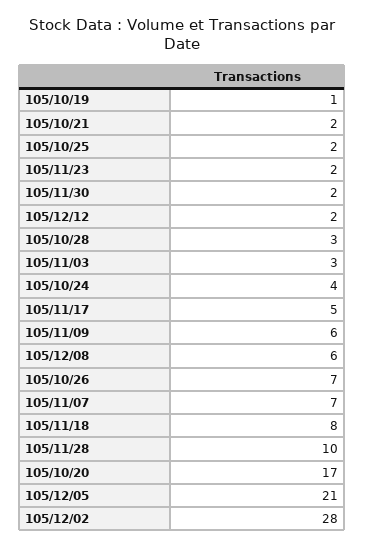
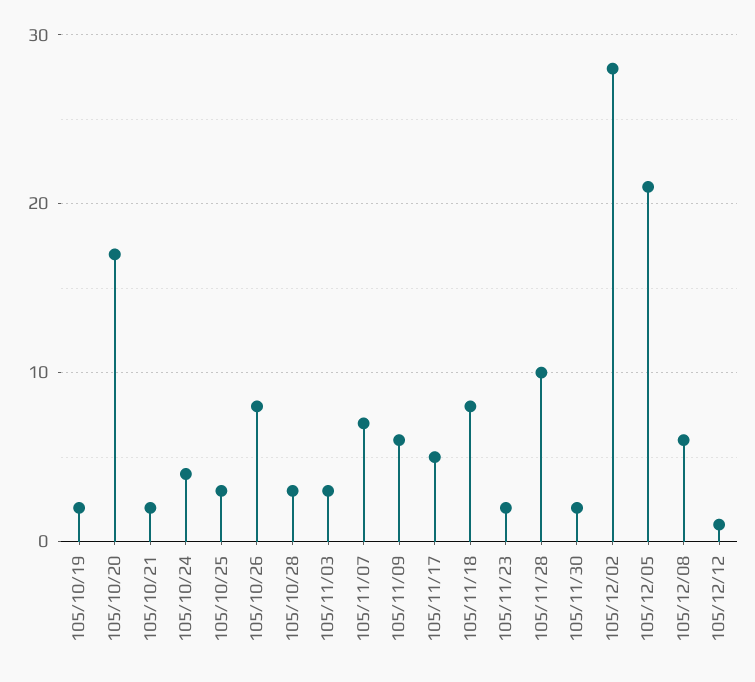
105/10/19: 1 -> 2
105/10/25: 2 -> 3
105/12/12: 2 -> 1
105/10/26: 7 -> 8

